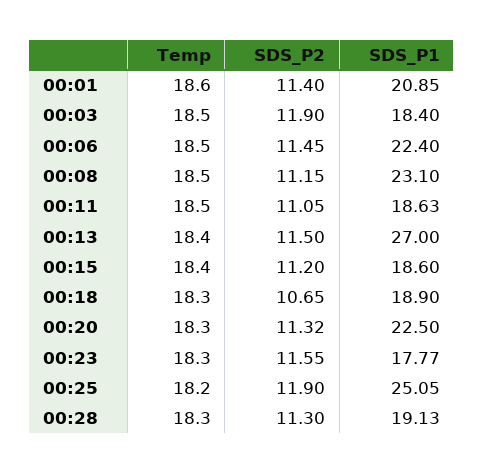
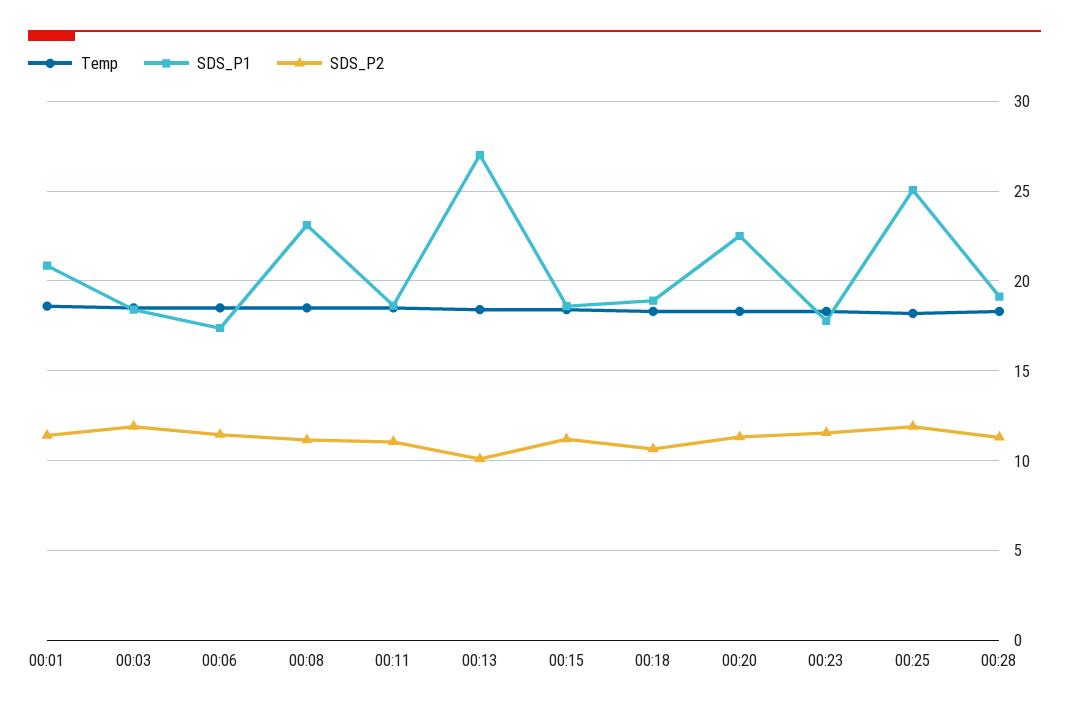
SDS_P1, 00:06: 22.4 -> 17.5
SDS_P2, 00:13: 11.5 -> 10

